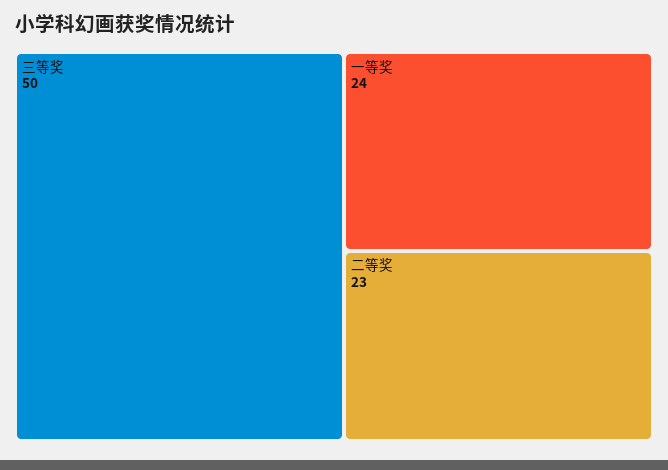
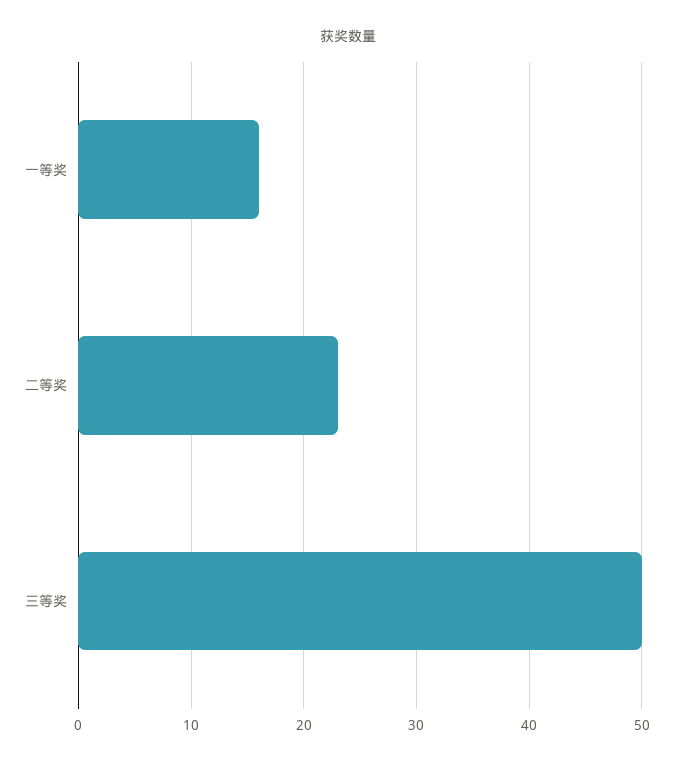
一等奖: 24 -> 16

